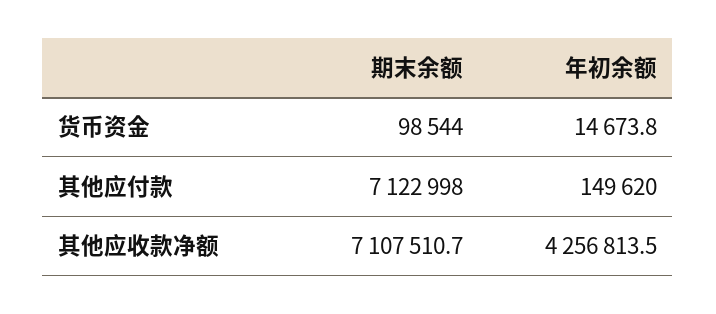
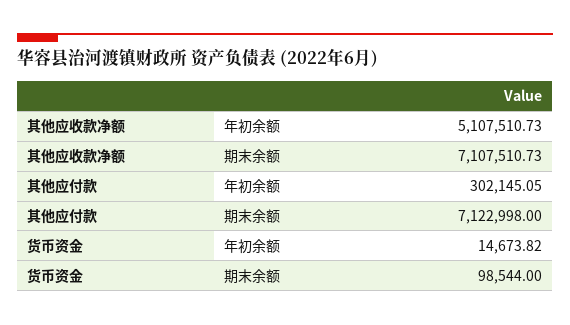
年初余额, 其他应付款: 149620 -> 302145.05
年初余额, 其他应收款净额: 4256813.5 -> 5107510.73

